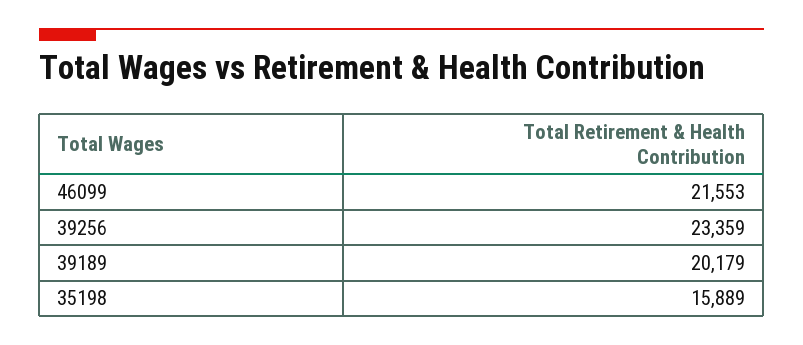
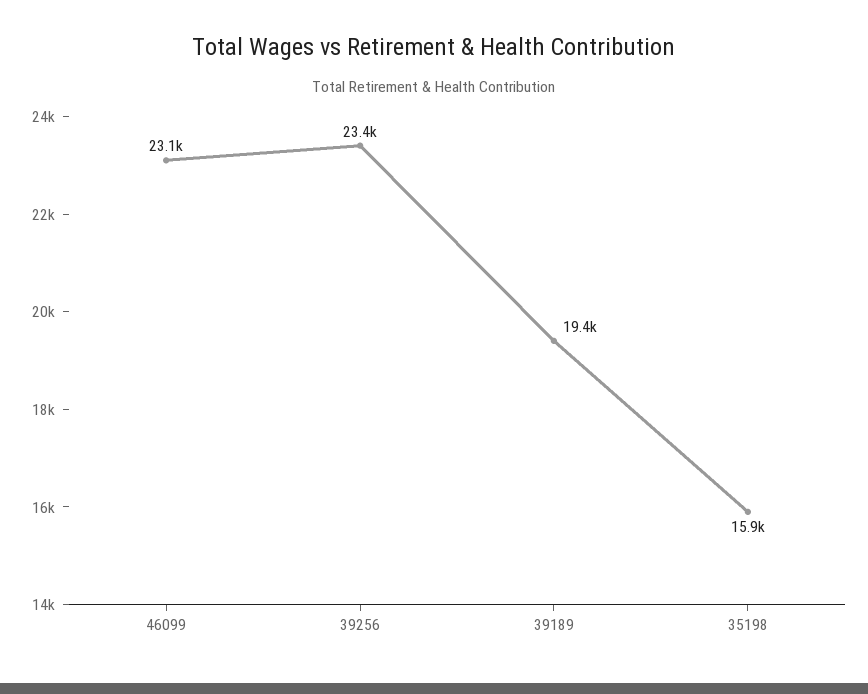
46099: 21553 -> 23100
39189: 20179 -> 19400

